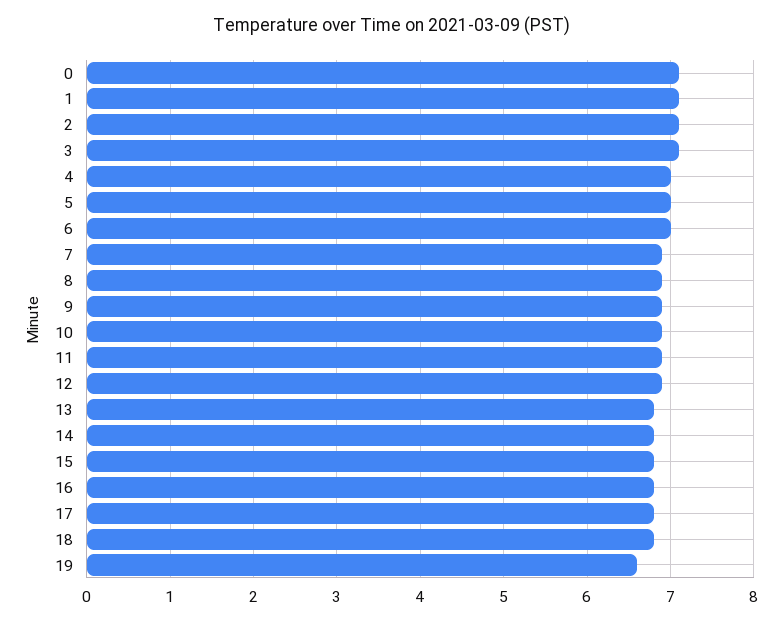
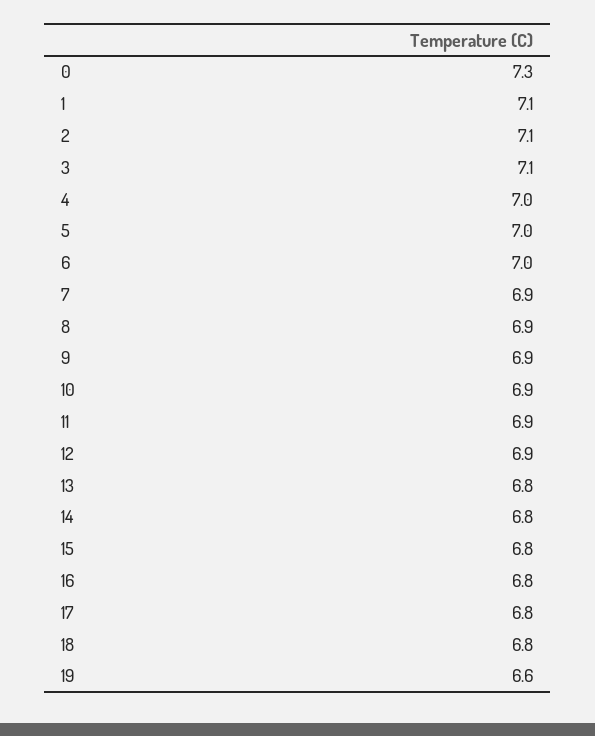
0: 7.1 -> 7.3

